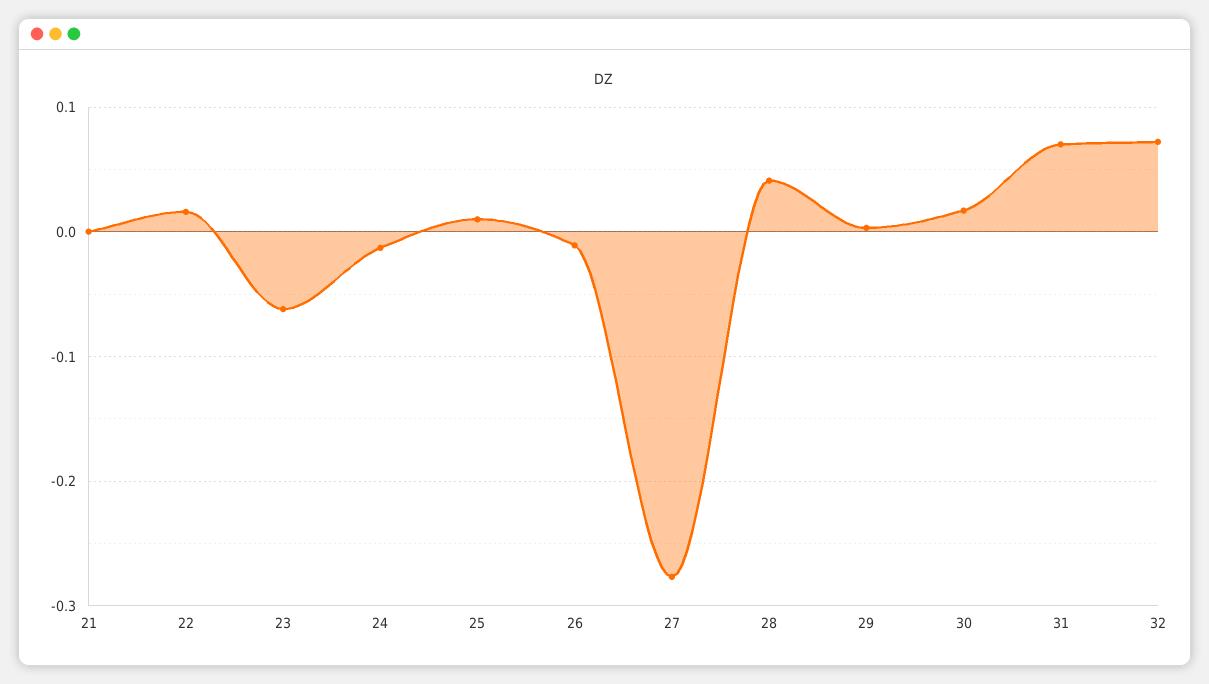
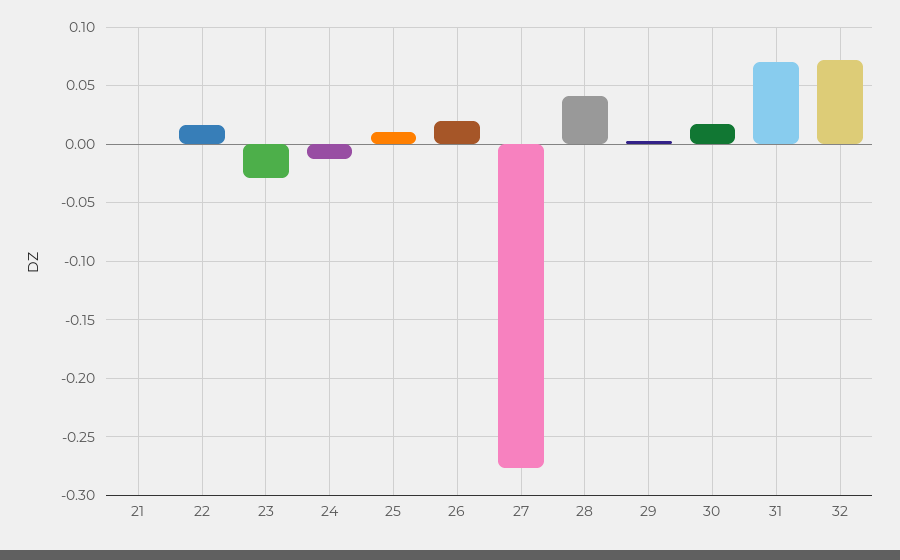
23: -0.06 -> -0.03
26: -0.01 -> 0.02

